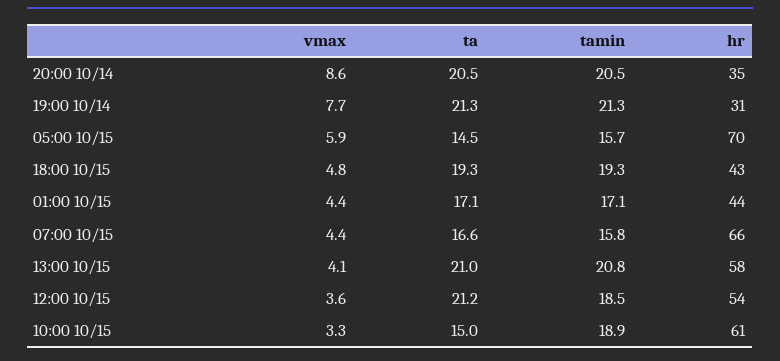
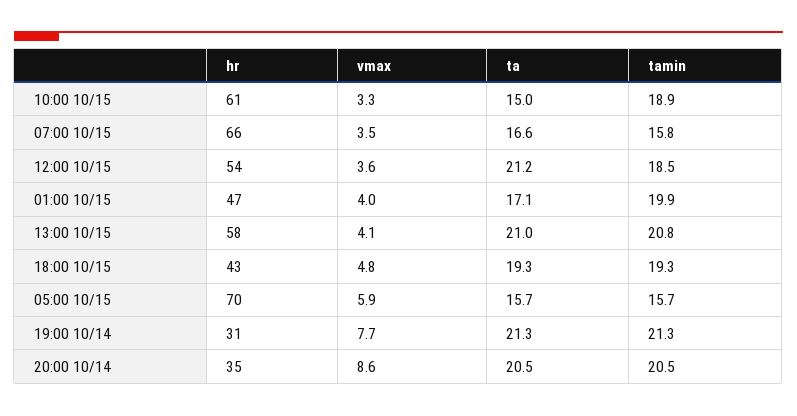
ta, 05:00 10/15: 14.5 -> 15.7
vmax, 01:00 10/15: 4.4 -> 4
tamin, 01:00 10/15: 17.1 -> 19.9
hr, 01:00 10/15: 44 -> 47
vmax, 07:00 10/15: 4.4 -> 3.5

